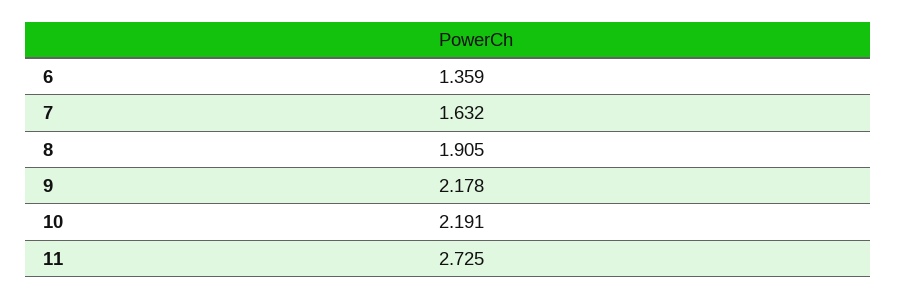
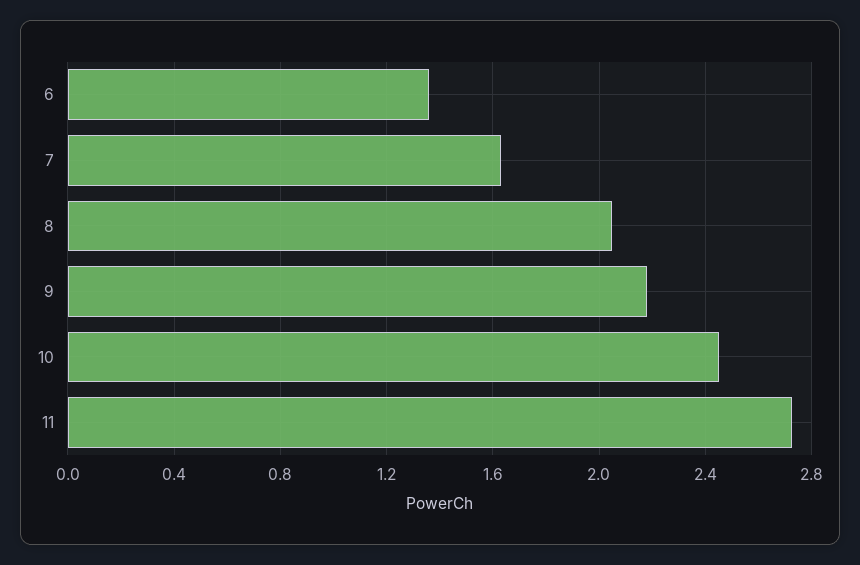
8: 1.905 -> 2.05
10: 2.191 -> 2.45

